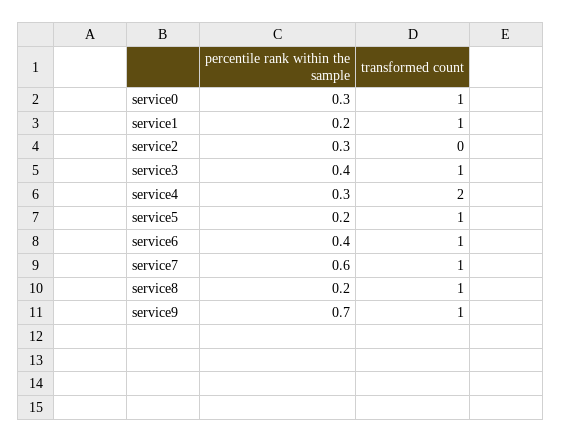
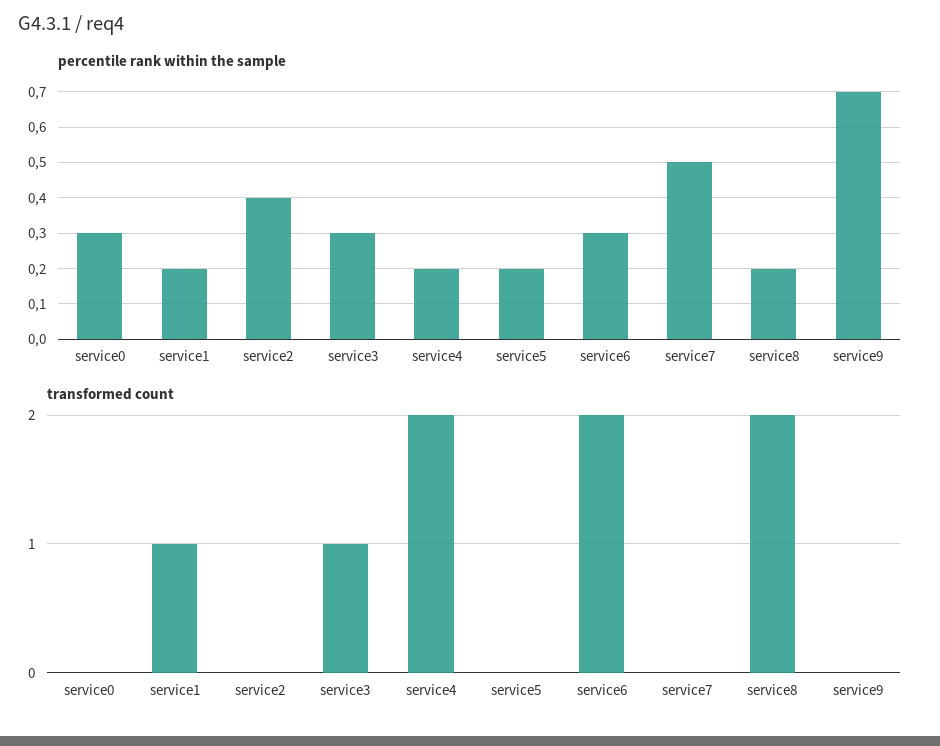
transformed count, service0: 1 -> 0
percentile rank within the sample, service2: 0.3 -> 0.4
percentile rank within the sample, service3: 0.4 -> 0.3
percentile rank within the sample, service4: 0.3 -> 0.2
transformed count, service5: 1 -> 0
percentile rank within the sample, service6: 0.4 -> 0.3
transformed count, service6: 1 -> 2
percentile rank within the sample, service7: 0.6 -> 0.5
transformed count, service7: 1 -> 0
transformed count, service8: 1 -> 2
transformed count, service9: 1 -> 0

